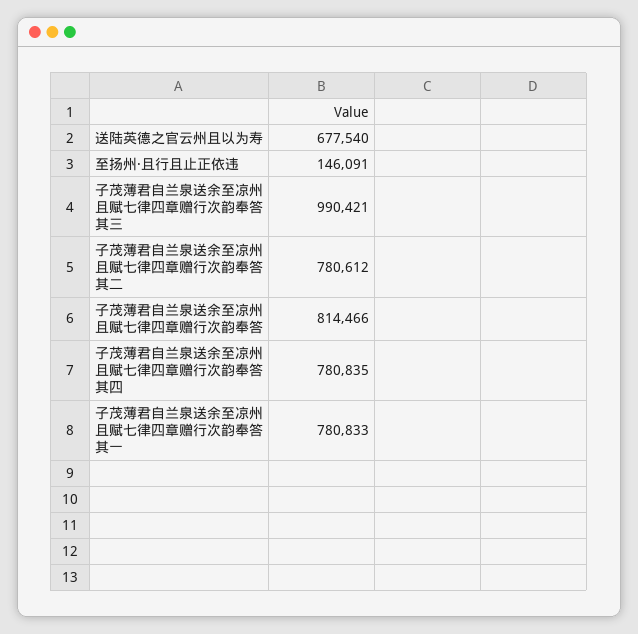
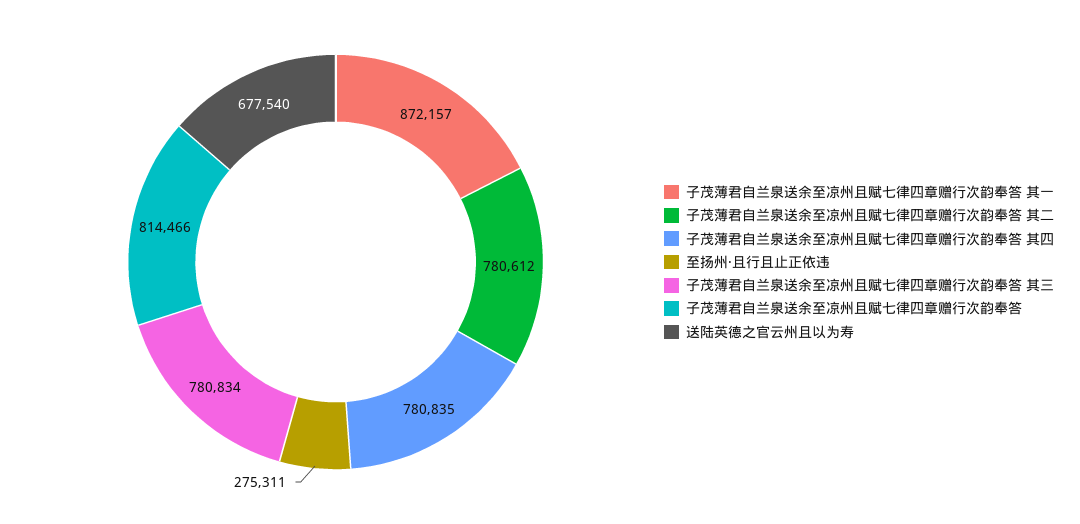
至扬州·且行且止正依违: 146091 -> 275311
子茂薄君自兰泉送余至凉州且赋七律四章赠行次韵奉答 其三: 990421 -> 780834
子茂薄君自兰泉送余至凉州且赋七律四章赠行次韵奉答 其一: 780833 -> 872157

